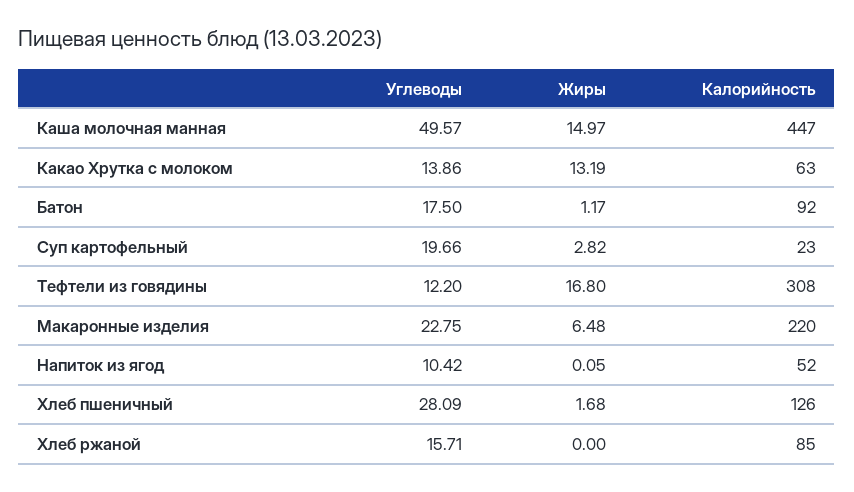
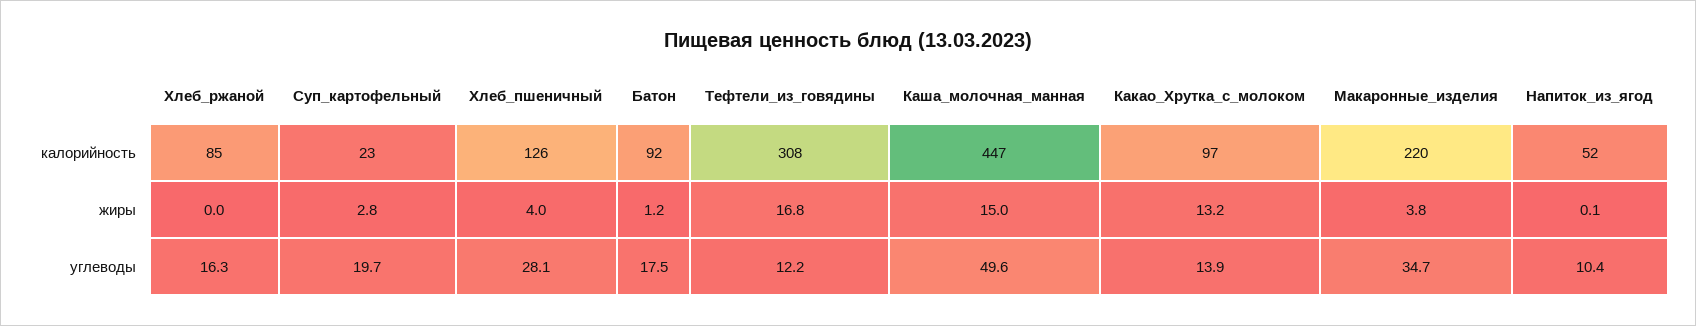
Калорийность, Какао Хрутка с молоком: 63 -> 97
Углеводы, Макаронные изделия: 22.75 -> 34.7
Жиры, Макаронные изделия: 6.48 -> 3.8
Жиры, Хлеб пшеничный: 1.68 -> 4
Углеводы, Хлеб ржаной: 15.71 -> 16.3

